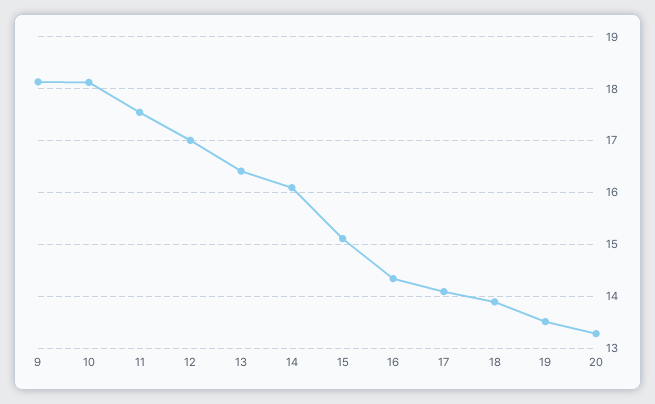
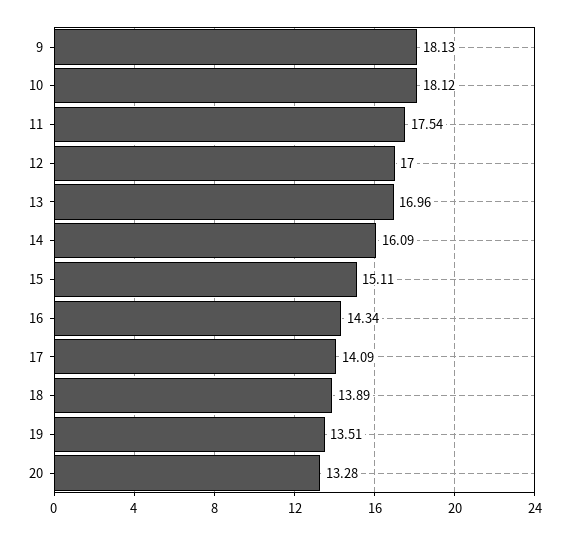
13: 16.4 -> 16.96

